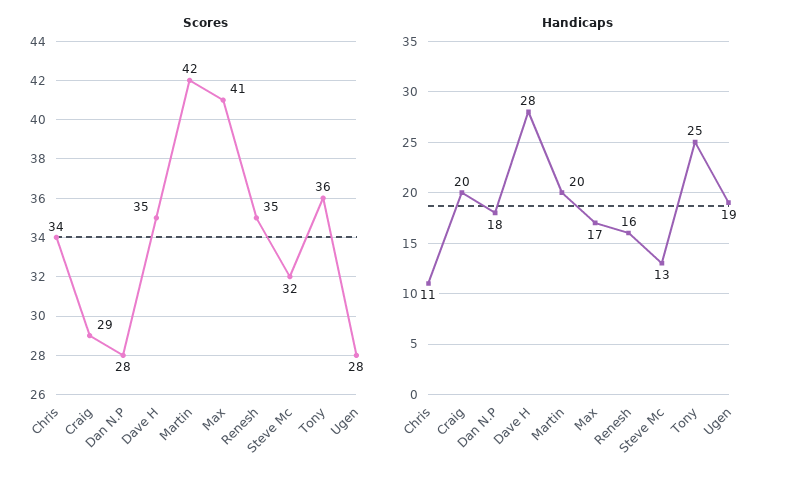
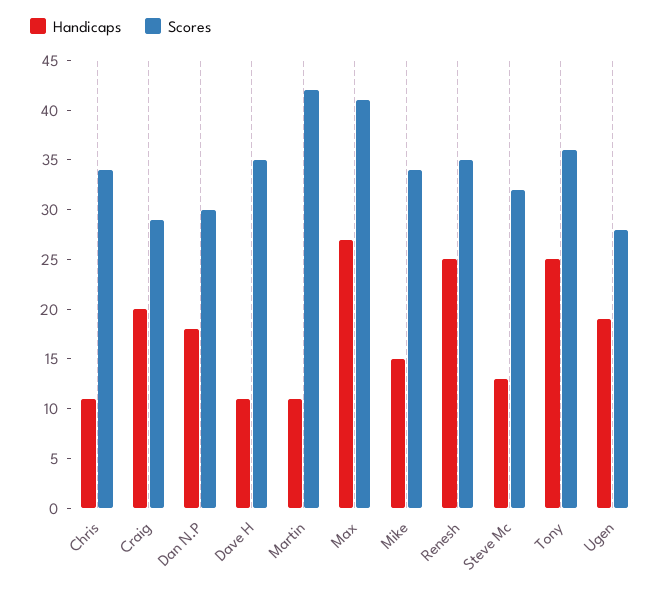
Scores, Dan N.P: 28 -> 30
Handicaps, Dave H: 28 -> 11
Handicaps, Martin: 20 -> 11
Handicaps, Max: 17 -> 27
Handicaps, Renesh: 16 -> 25
Handicaps, Mike: none -> 15
Scores, Mike: none -> 34

